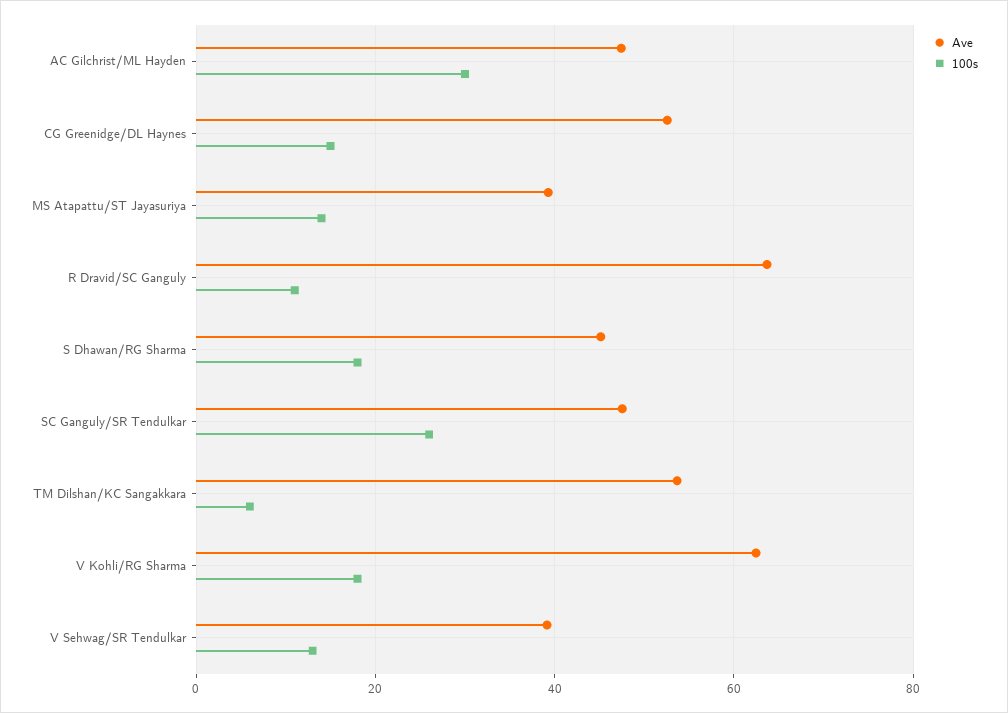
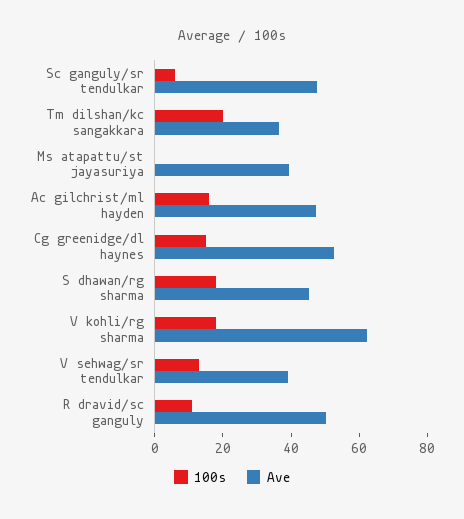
100s, AC Gilchrist/ML Hayden: 30 -> 15
100s, MS Atapattu/ST Jayasuriya: 14 -> 0
Ave, R Dravid/SC Ganguly: 64 -> 50
100s, SC Ganguly/SR Tendulkar: 26 -> 5
Ave, TM Dilshan/KC Sangakkara: 54 -> 35
100s, TM Dilshan/KC Sangakkara: 6 -> 20

